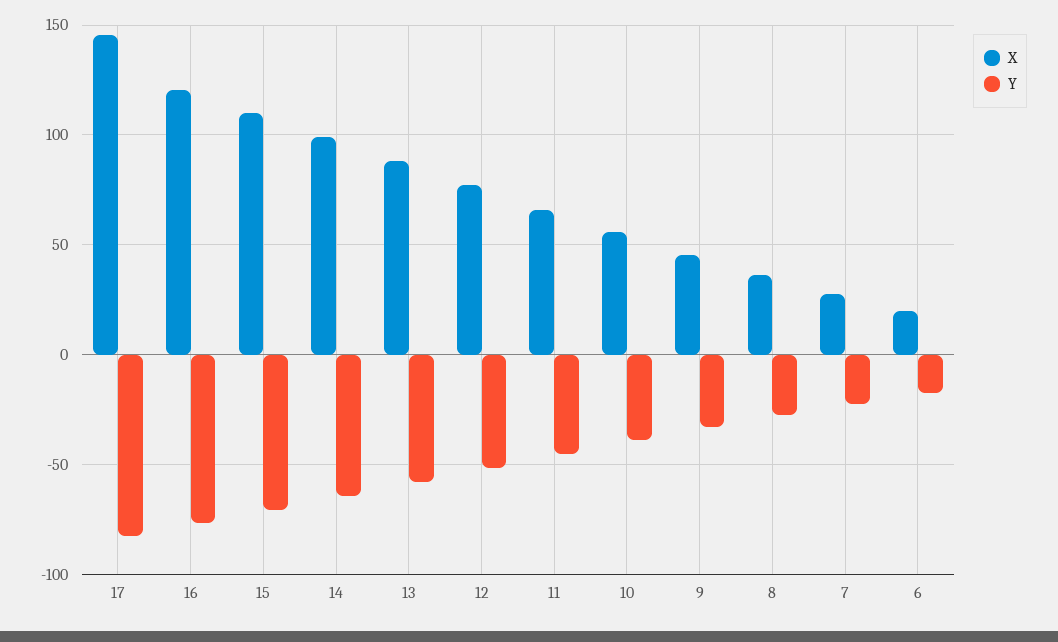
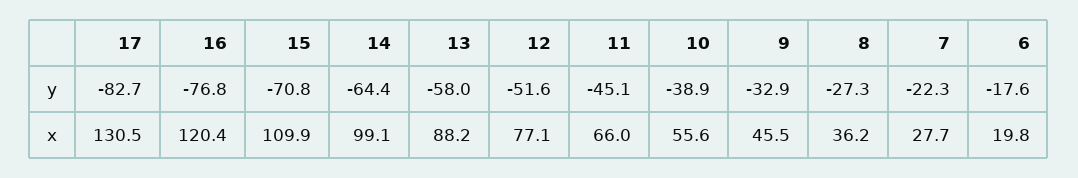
X, 17: 145 -> 130.5

